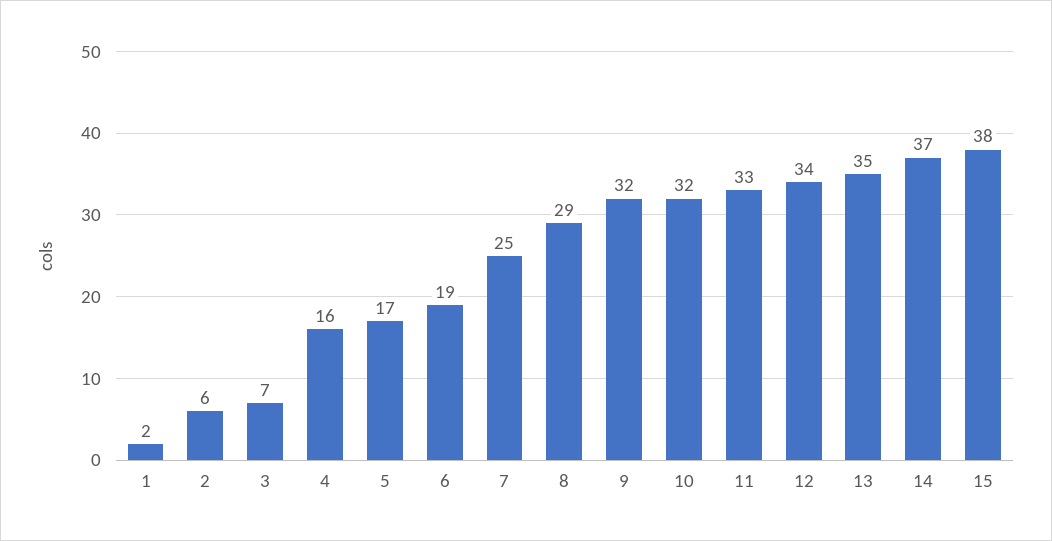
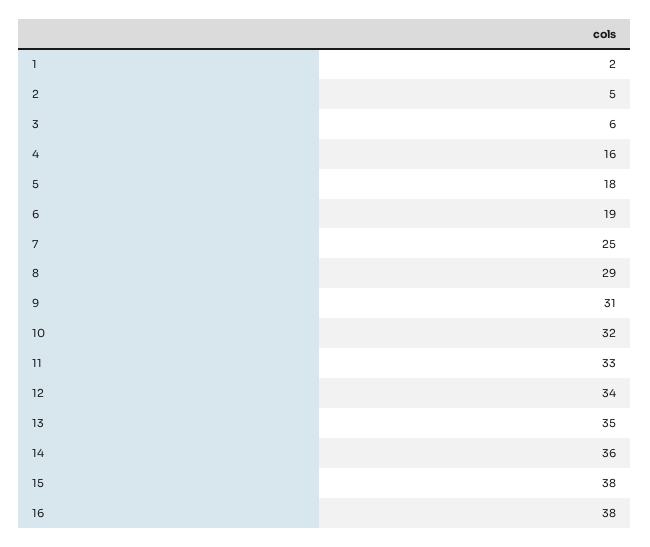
2: 6 -> 5
3: 7 -> 6
5: 17 -> 18
9: 32 -> 31
14: 37 -> 36
16: none -> 38

